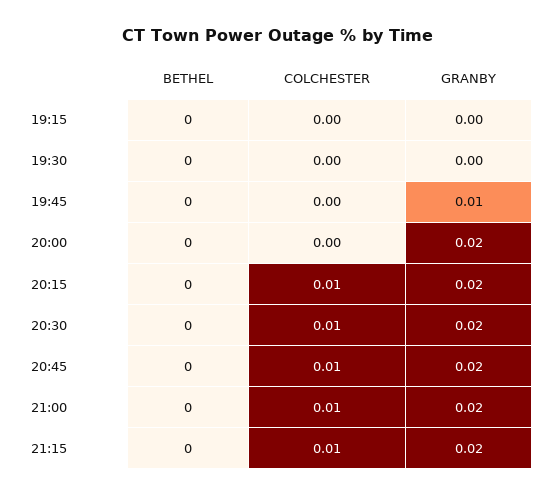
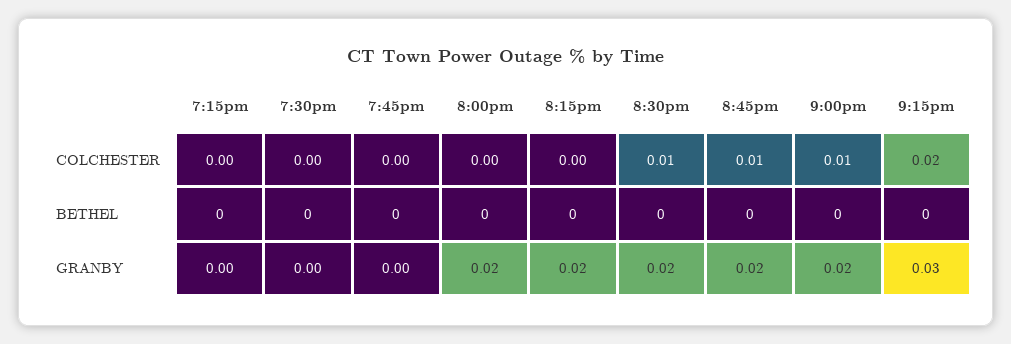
GRANBY, 19:45: 0.01 -> 0
COLCHESTER, 20:15: 0.01 -> 0
COLCHESTER, 21:15: 0.01 -> 0.02
GRANBY, 21:15: 0.02 -> 0.03

